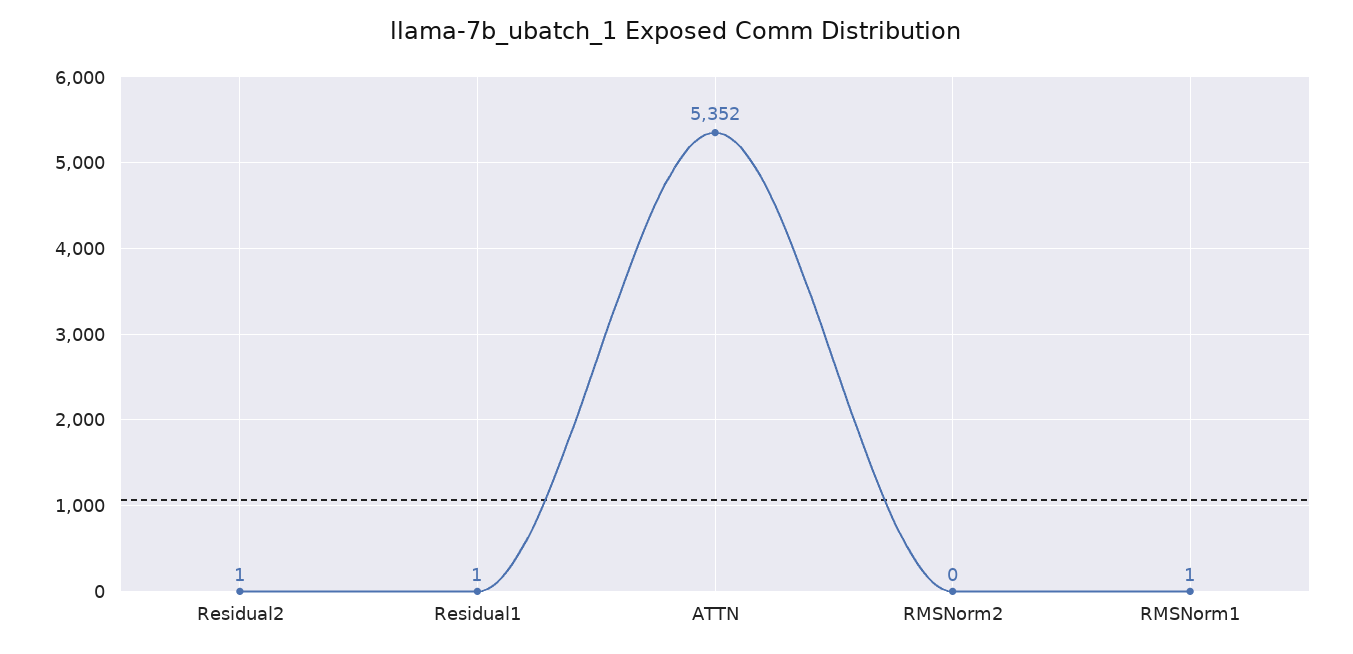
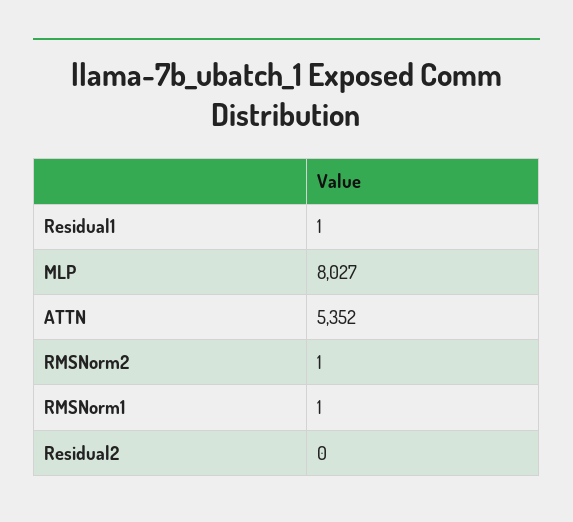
Residual2: 1 -> 0
RMSNorm2: 0 -> 1
MLP: none -> 8027

